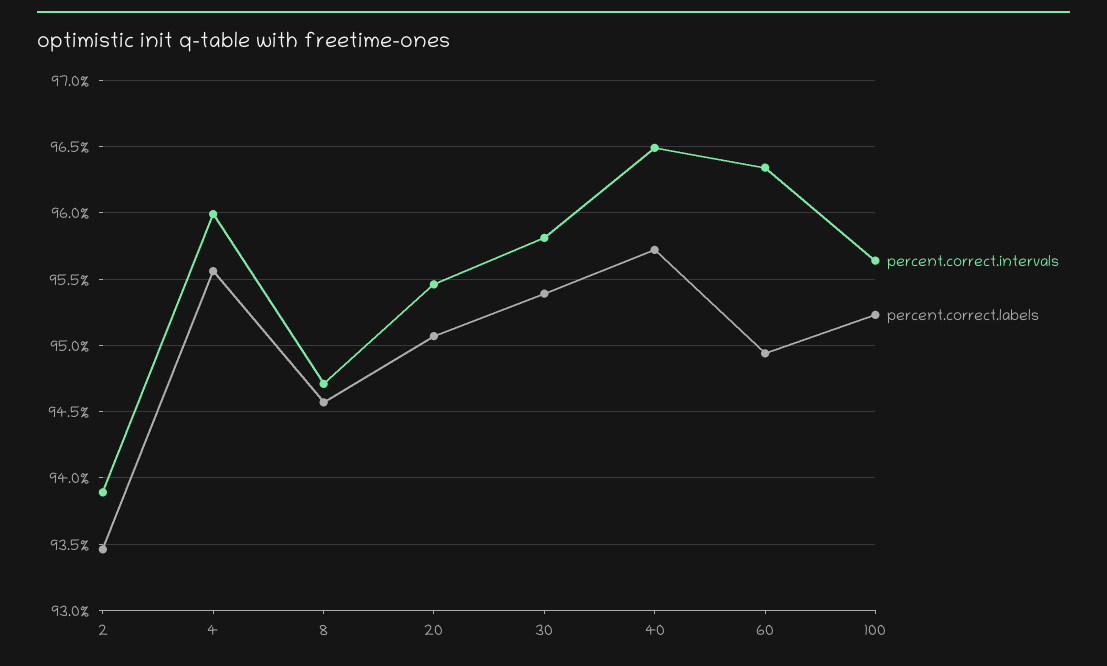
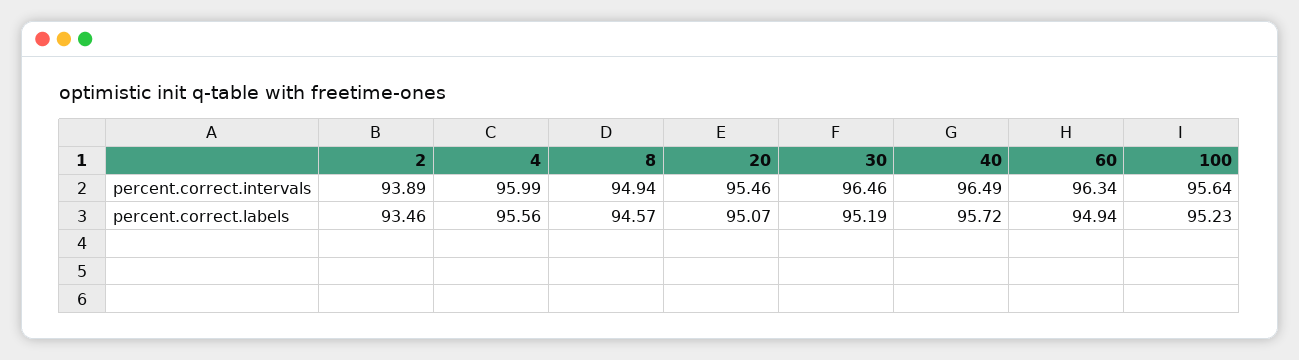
percent.correct.intervals, 8: 94.7 -> 94.94
percent.correct.intervals, 30: 95.8 -> 96.46
percent.correct.labels, 30: 95.4 -> 95.19

